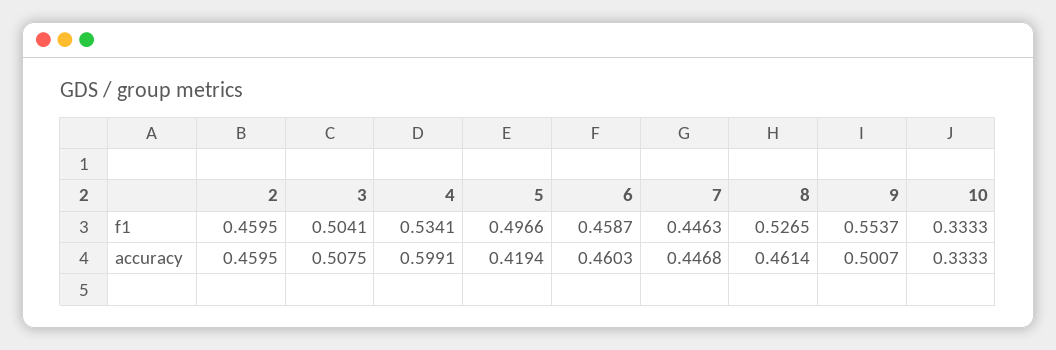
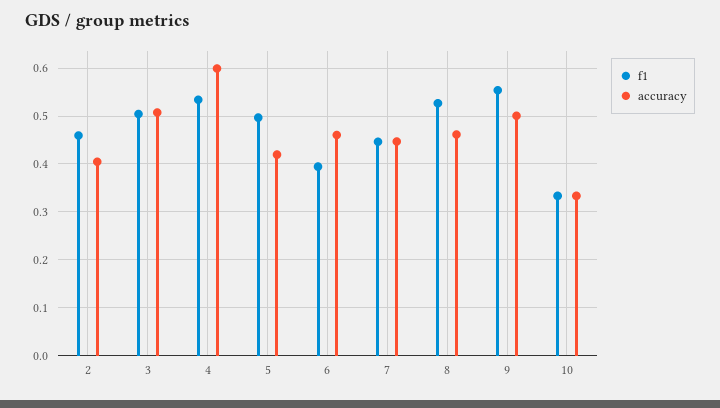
f1, 6: 0.4587 -> 0.4
accuracy, 2: 0.4595 -> 0.4

